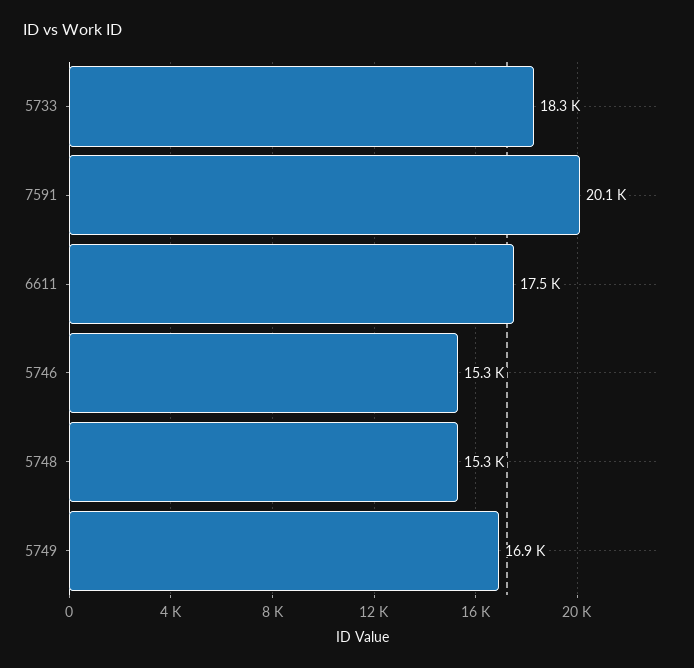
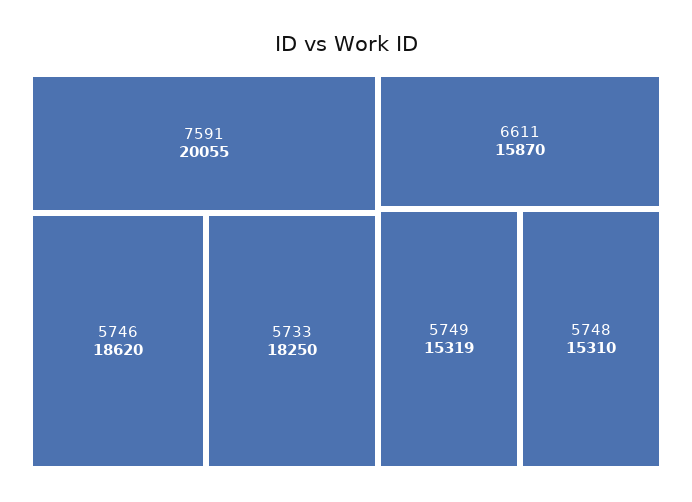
6611: 17500 -> 15870
5746: 15300 -> 18620
5749: 16900 -> 15319

